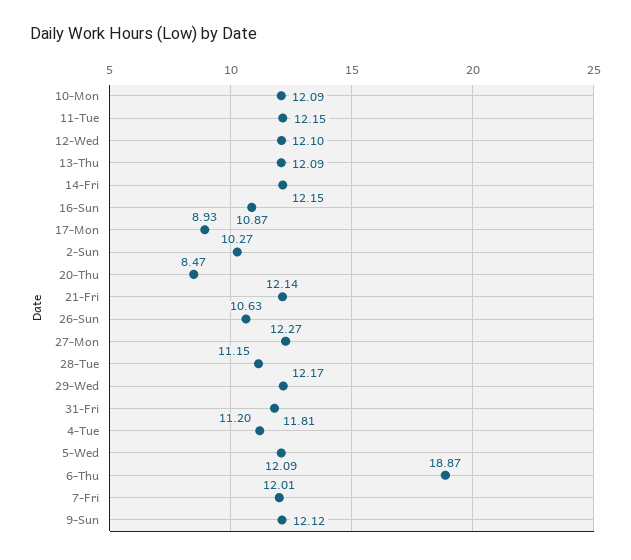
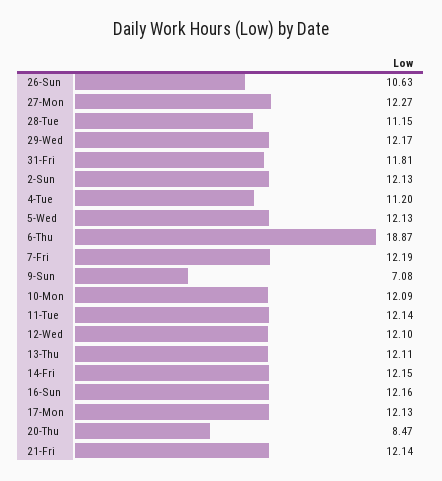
11-Tue: 12.15 -> 12.14
13-Thu: 12.09 -> 12.11
16-Sun: 10.87 -> 12.16
17-Mon: 8.93 -> 12.13
2-Sun: 10.27 -> 12.13
5-Wed: 12.09 -> 12.13
7-Fri: 12.01 -> 12.19
9-Sun: 12.12 -> 7.08

